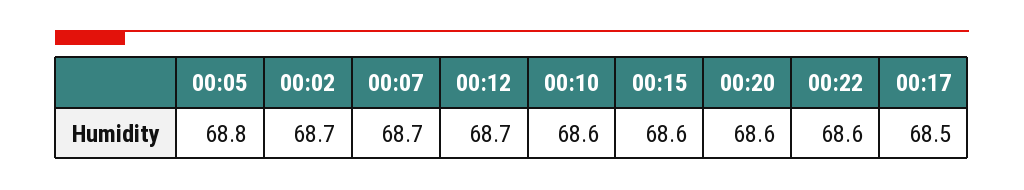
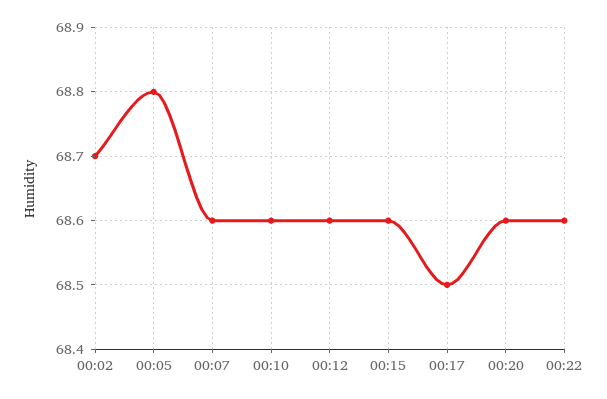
00:07: 68.7 -> 68.6
00:12: 68.7 -> 68.6

